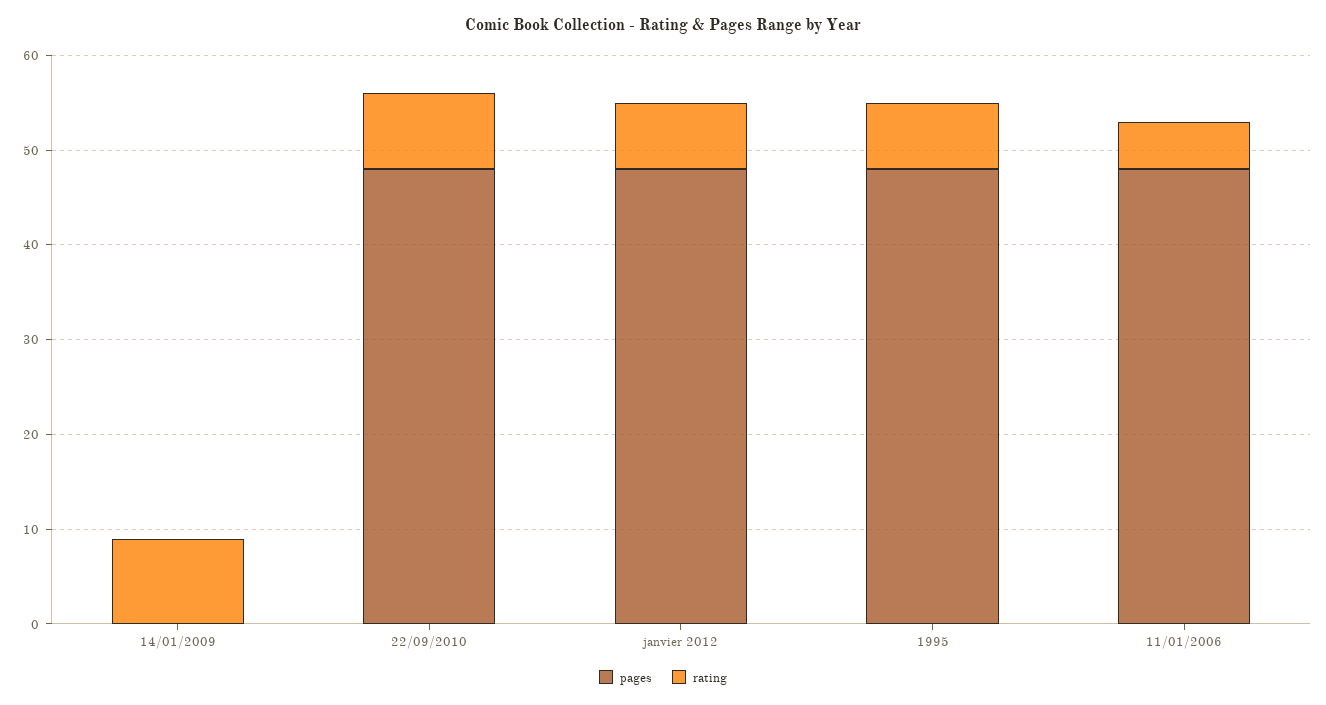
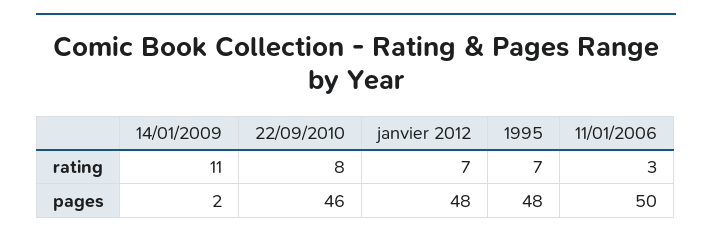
pages, 14/01/2009: 0 -> 2
rating, 14/01/2009: 9 -> 11
pages, 22/09/2010: 48 -> 46
pages, 11/01/2006: 48 -> 50
rating, 11/01/2006: 5 -> 3

